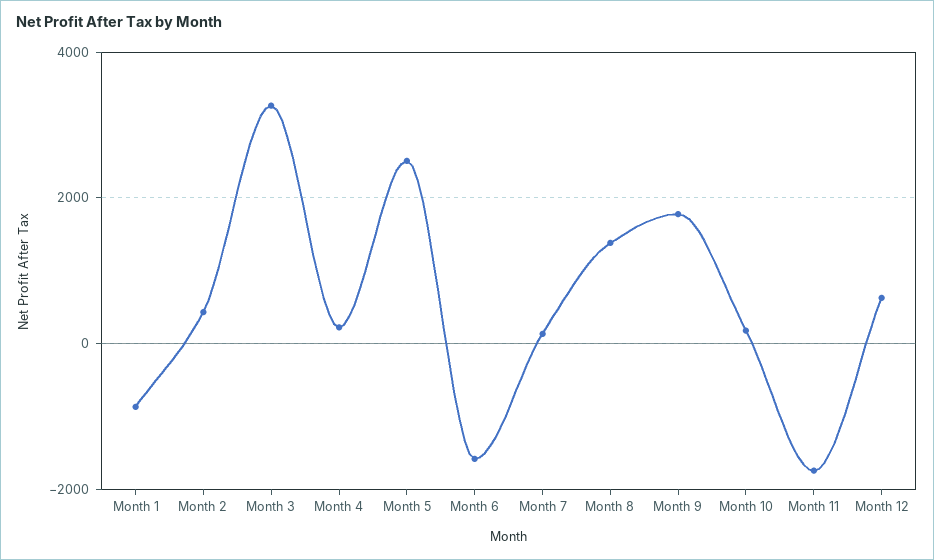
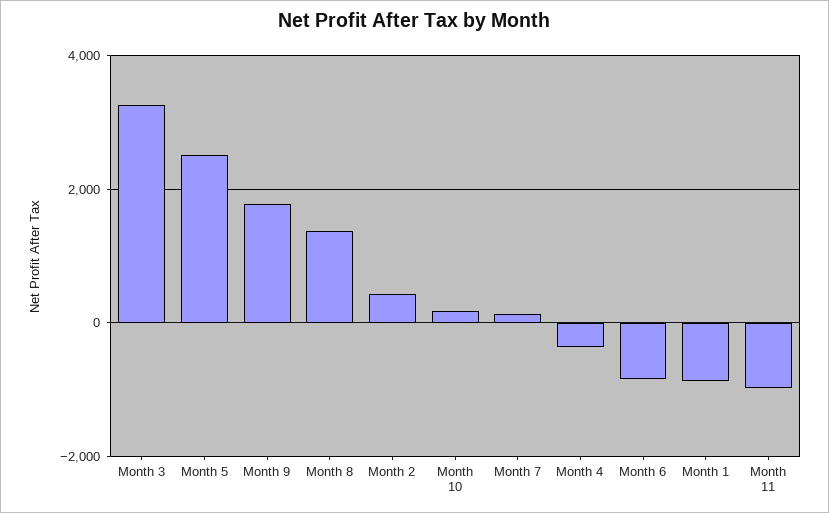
Month 4: 200 -> -400
Month 6: -1600 -> -800
Month 11: -1800 -> -1000
Month 12: 600 -> none

